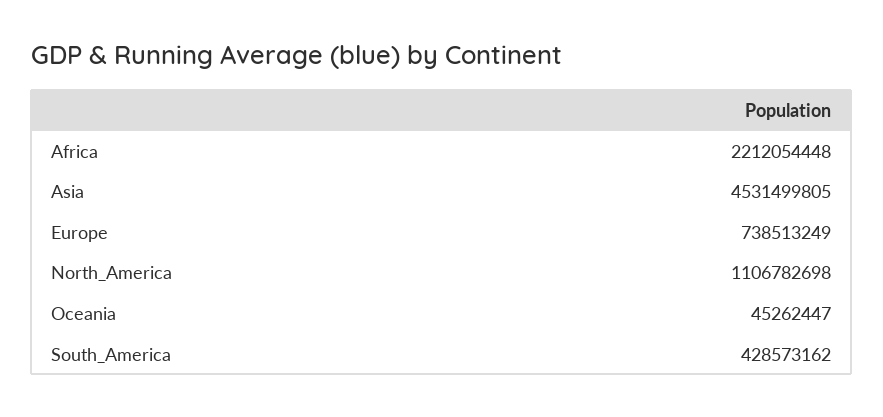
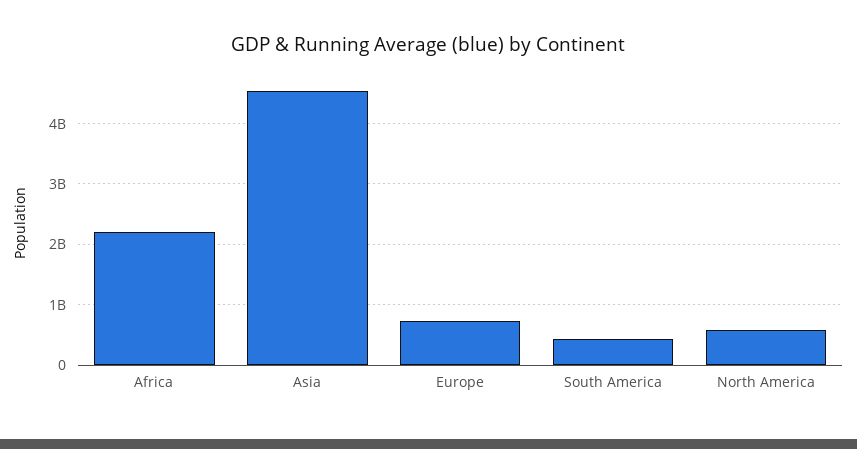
North_America: 1106782698 -> 600000000
Oceania: 45262447 -> none

